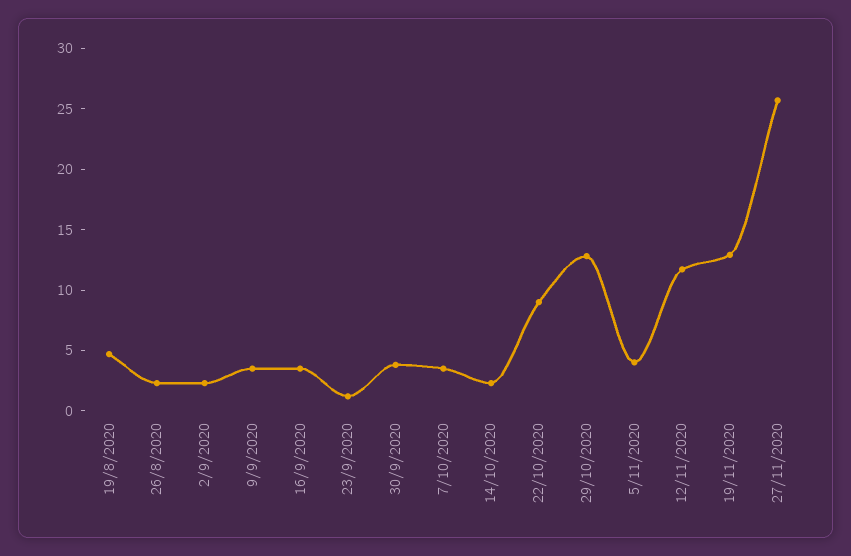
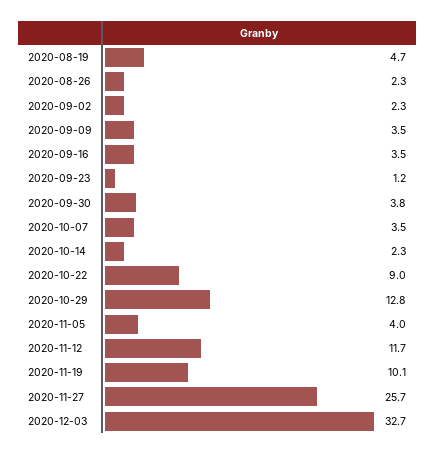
19/11/2020: 13 -> 10.1
2020-12-03: none -> 32.7

